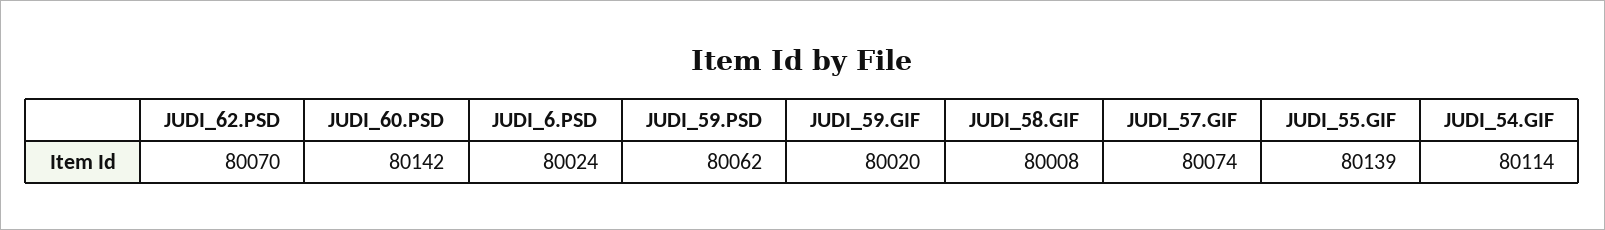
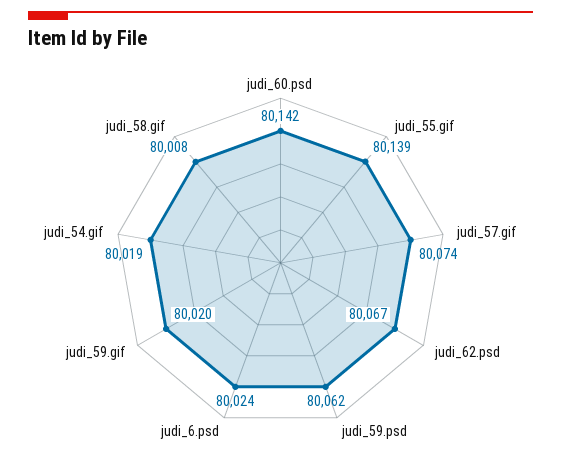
JUDI_62.PSD: 80070 -> 80067
JUDI_54.GIF: 80114 -> 80019

